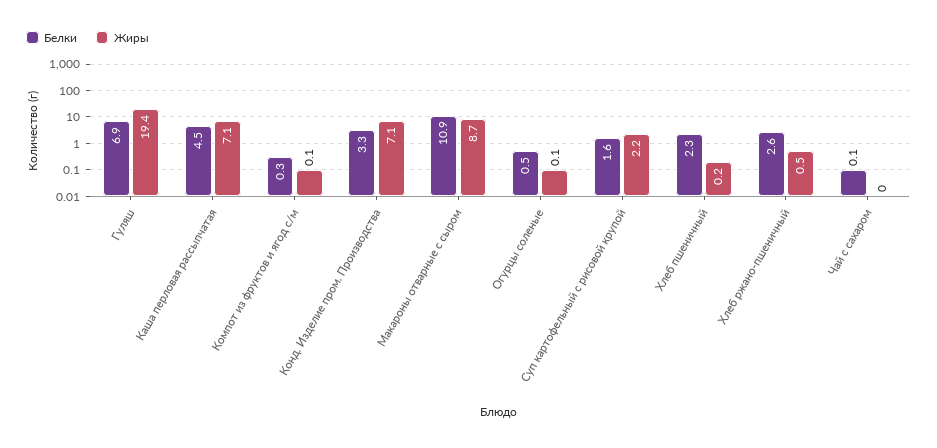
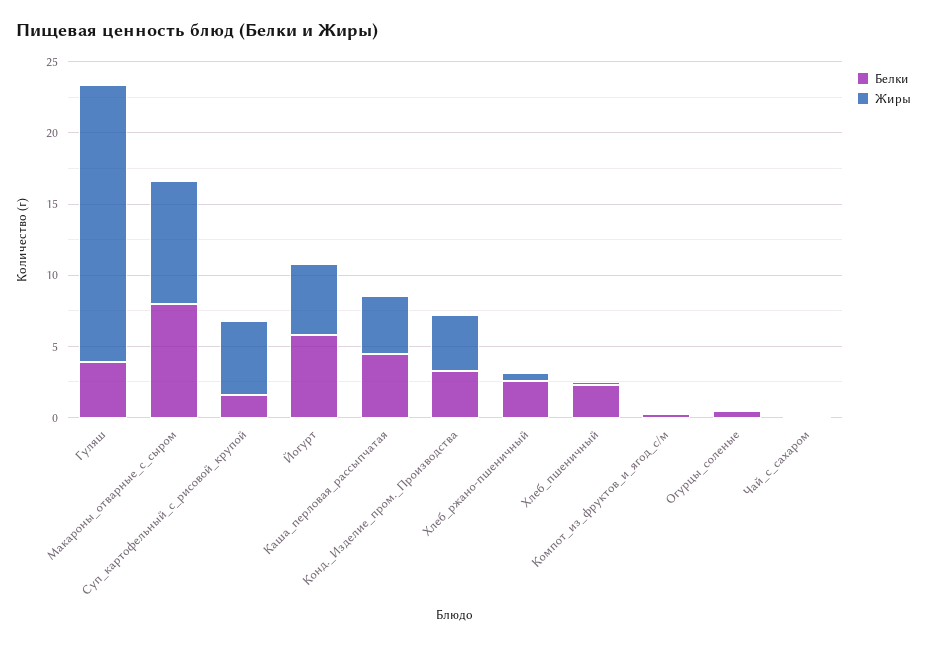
Белки, Гуляш: 6.9 -> 4
Жиры, Каша перловая рассыпчатая: 7.1 -> 4
Жиры, Конд. Изделие пром. Производства: 7.1 -> 4
Белки, Макароны отварные с сыром: 10.9 -> 8
Жиры, Суп картофельный с рисовой крупой: 2.2 -> 5
Белки, Йогурт: none -> 6
Жиры, Йогурт: none -> 5

